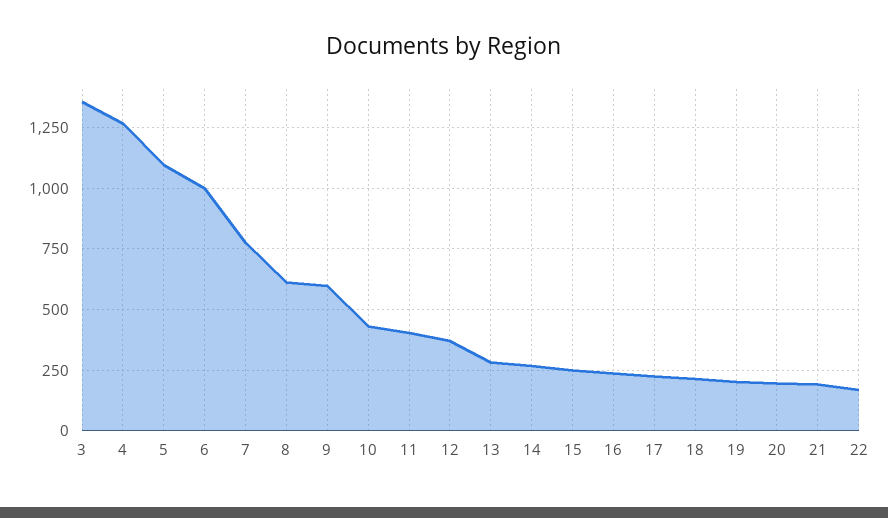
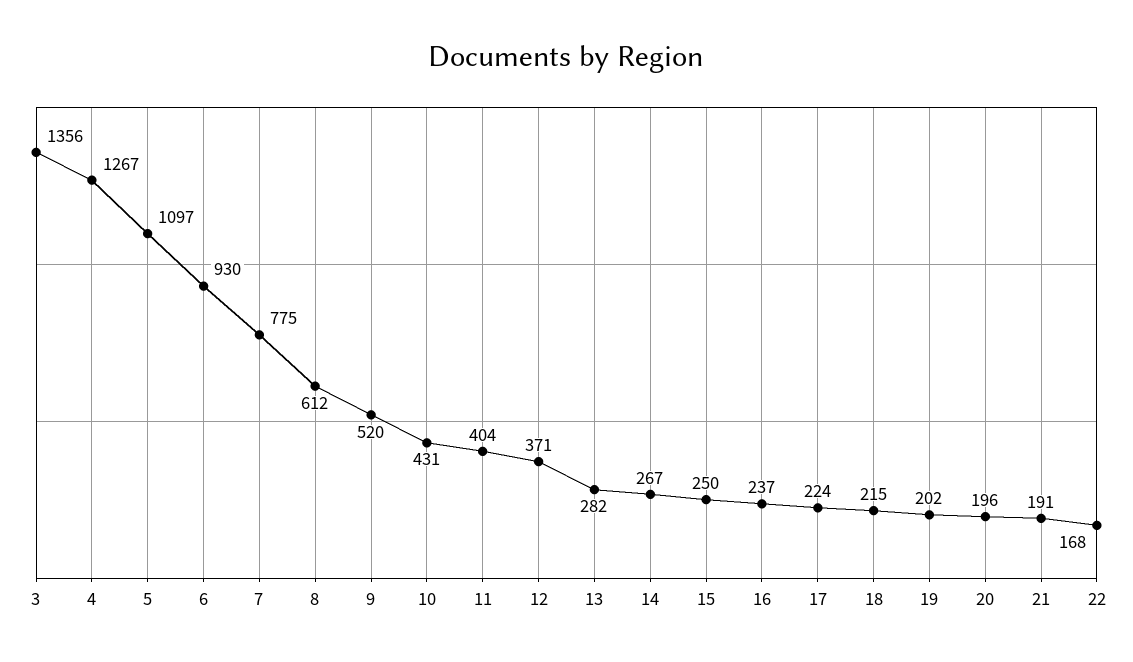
6: 1000 -> 930
9: 600 -> 520

